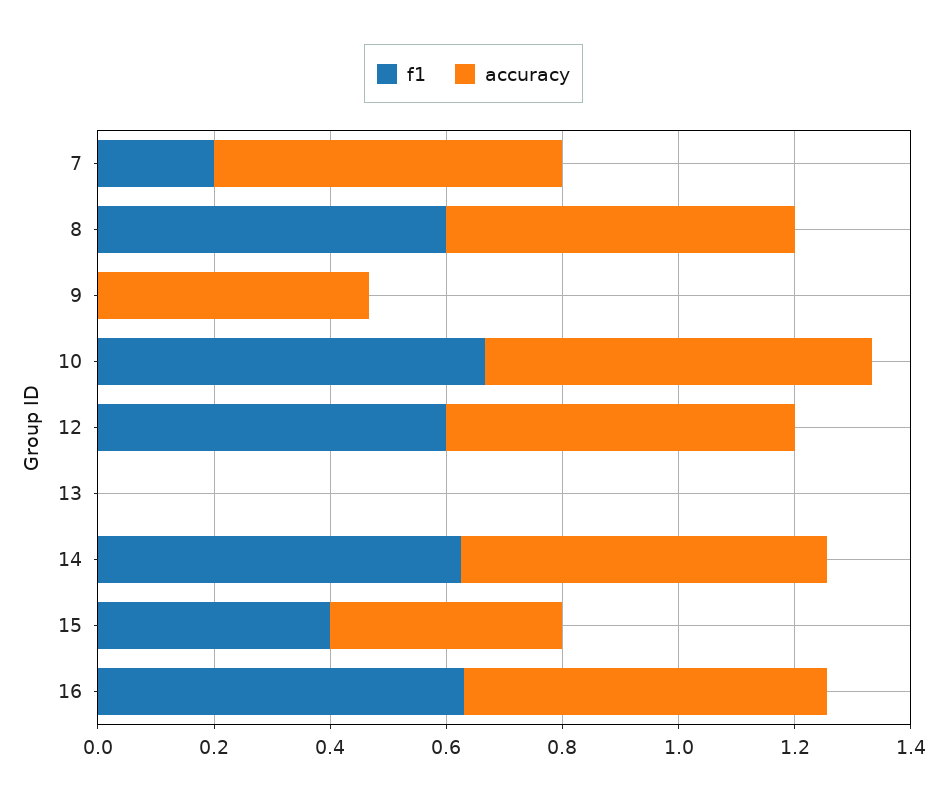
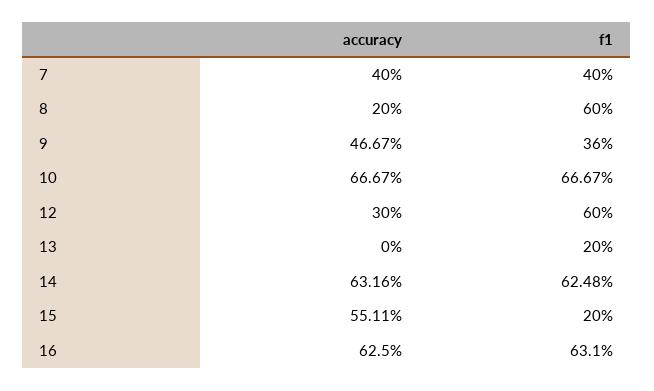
f1, 7: 0.2 -> 0.4
accuracy, 7: 0.6 -> 0.4
accuracy, 8: 0.6 -> 0.2
f1, 9: 0 -> 0.36
accuracy, 12: 0.6 -> 0.3
f1, 13: 0 -> 0.2
f1, 15: 0.4 -> 0.2
accuracy, 15: 0.4 -> 0.5511

